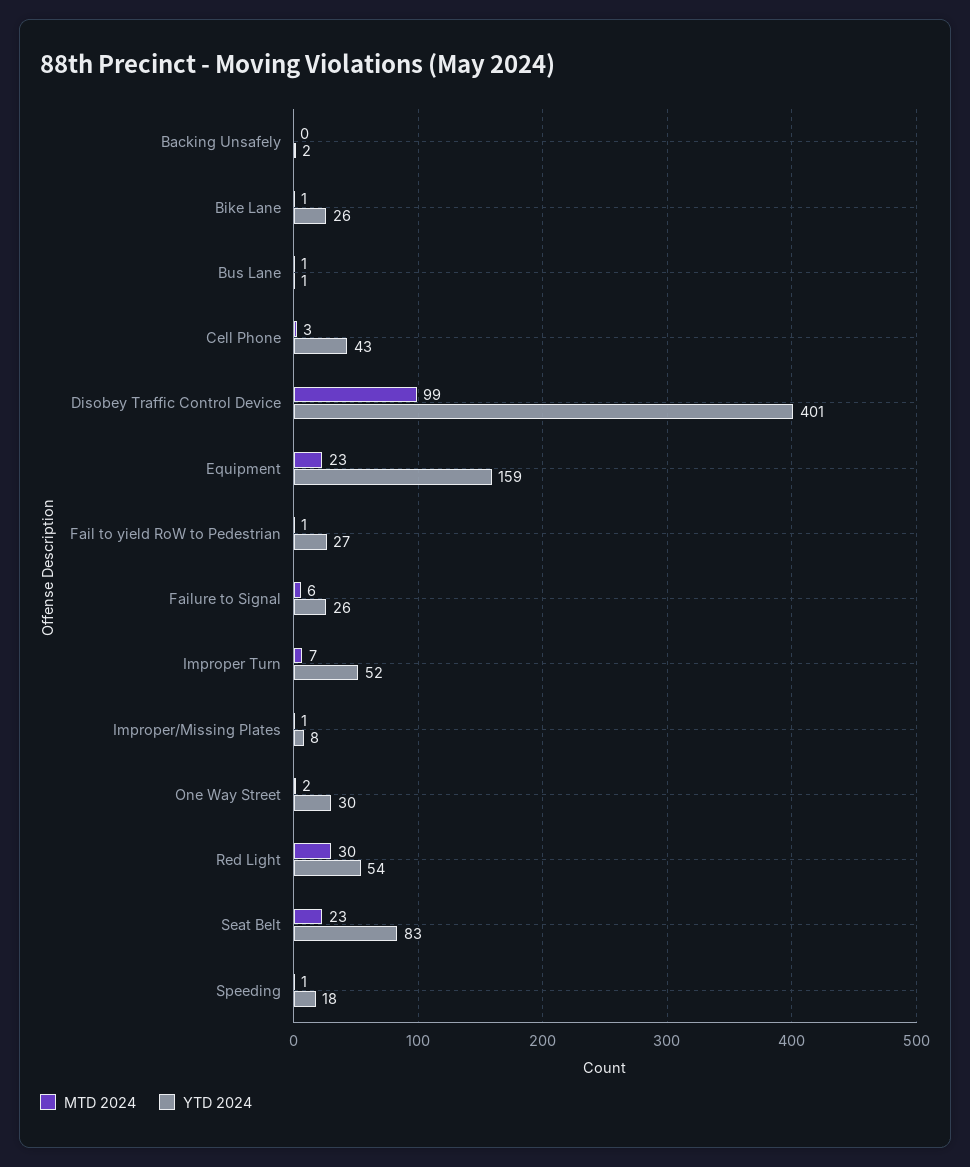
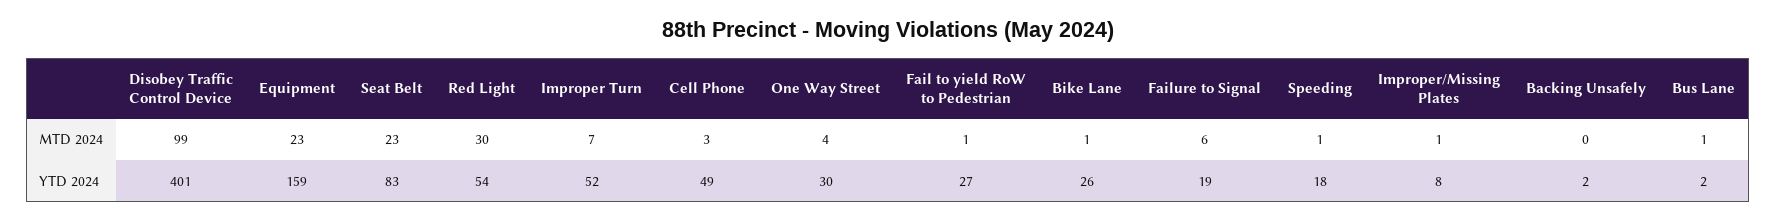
YTD 2024, Bus Lane: 1 -> 2
YTD 2024, Cell Phone: 43 -> 49
YTD 2024, Failure to Signal: 26 -> 19
MTD 2024, One Way Street: 2 -> 4

